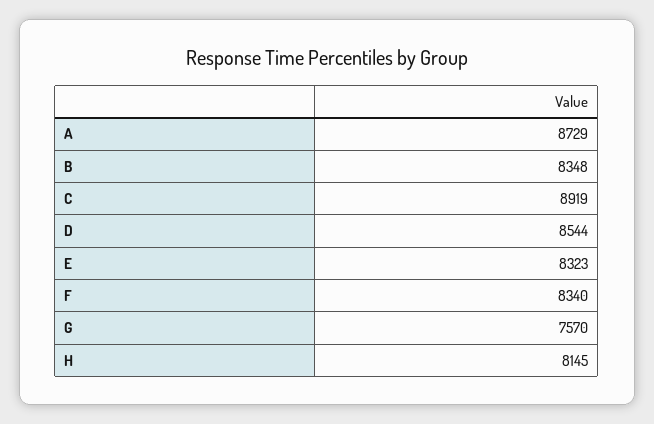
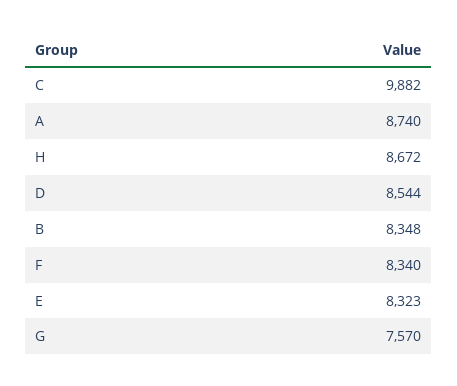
A: 8729 -> 8740
C: 8919 -> 9882
H: 8145 -> 8672

